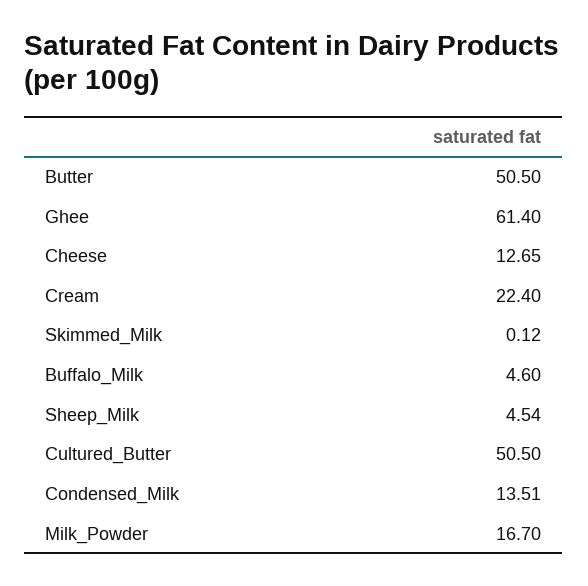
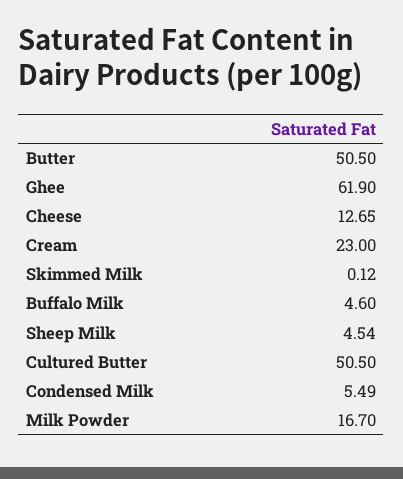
Ghee: 61.4 -> 61.9
Cream: 22.4 -> 23
Condensed_Milk: 13.51 -> 5.49

